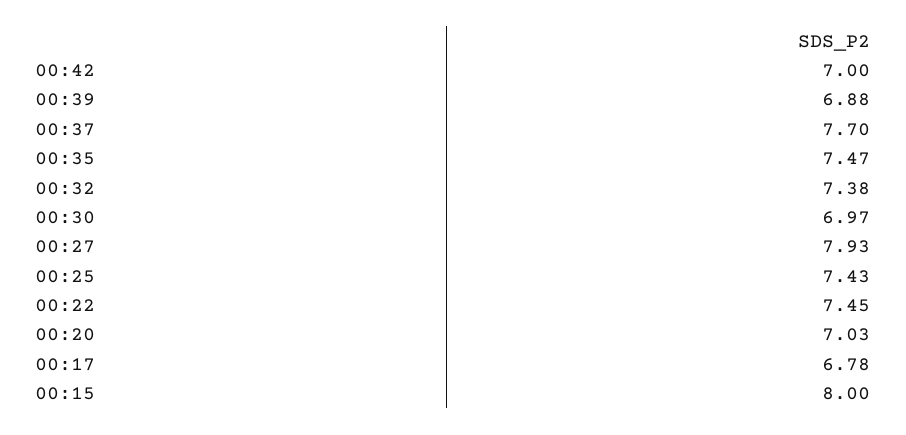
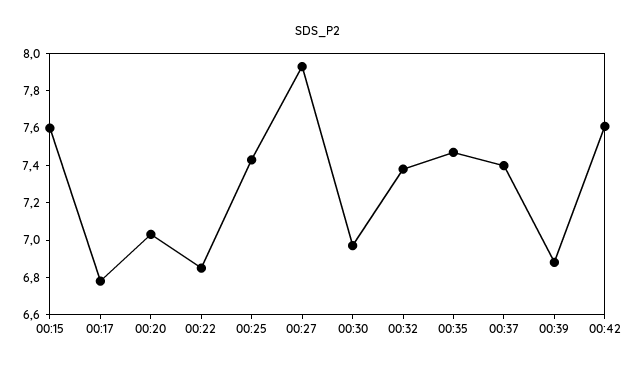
00:42: 7 -> 7.6
00:37: 7.7 -> 7.4
00:22: 7.45 -> 6.85
00:15: 8 -> 7.6

